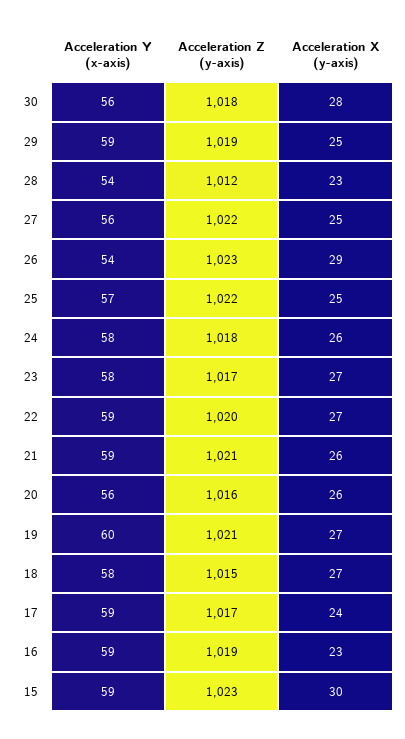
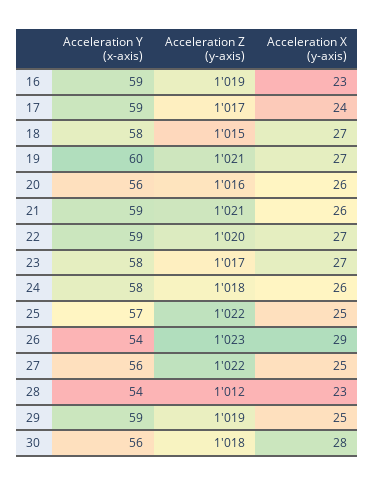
Acceleration Y (x-axis), 15: 59 -> none
Acceleration Z (y-axis), 15: 1023 -> none
Acceleration X (y-axis), 15: 30 -> none

